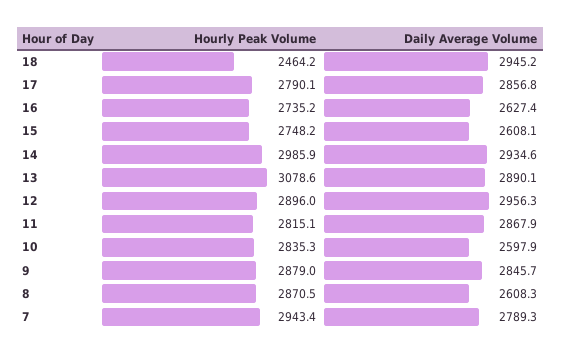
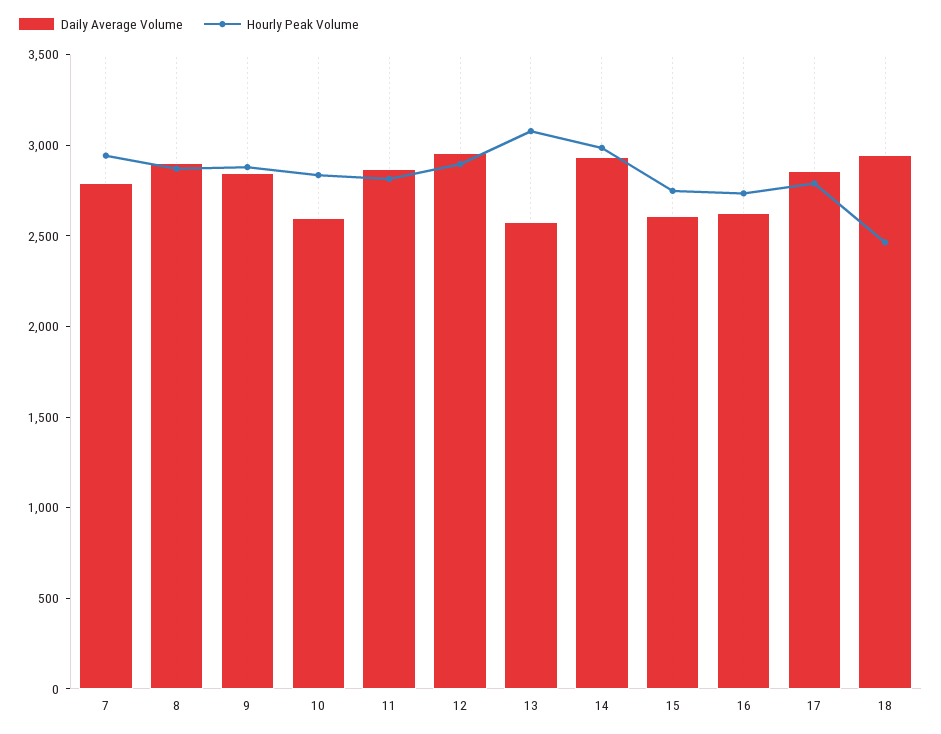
Daily Average Volume, 13: 2890.1 -> 2600
Daily Average Volume, 8: 2608.3 -> 2900

